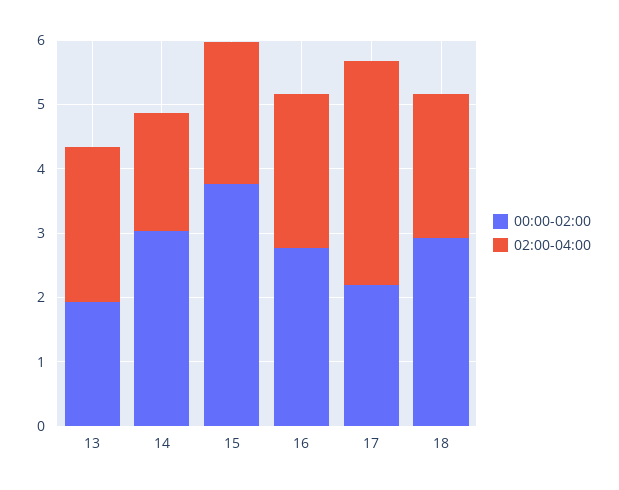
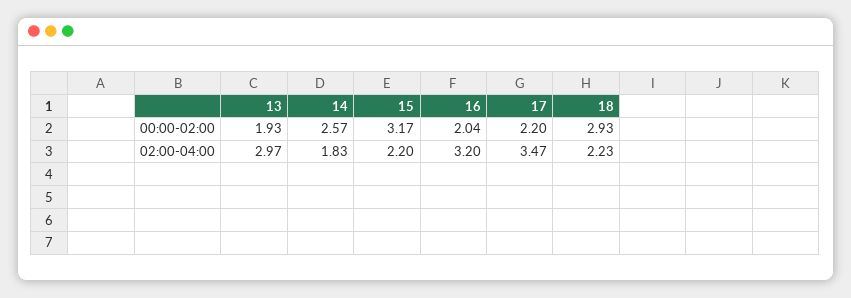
02:00-04:00, 13: 2.4 -> 2.97
00:00-02:00, 14: 3 -> 2.57
00:00-02:00, 15: 3.8 -> 3.17
00:00-02:00, 16: 2.8 -> 2.04
02:00-04:00, 16: 2.4 -> 3.2

